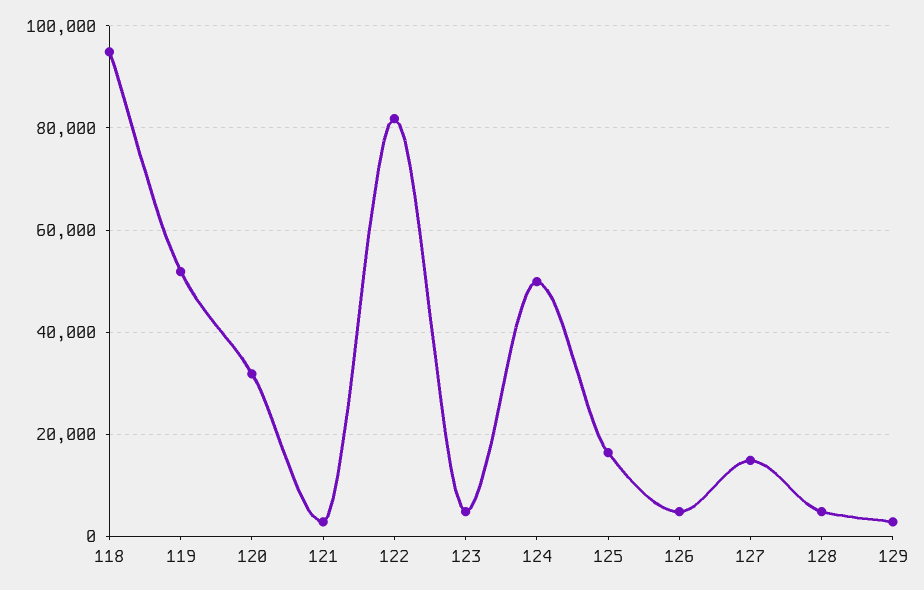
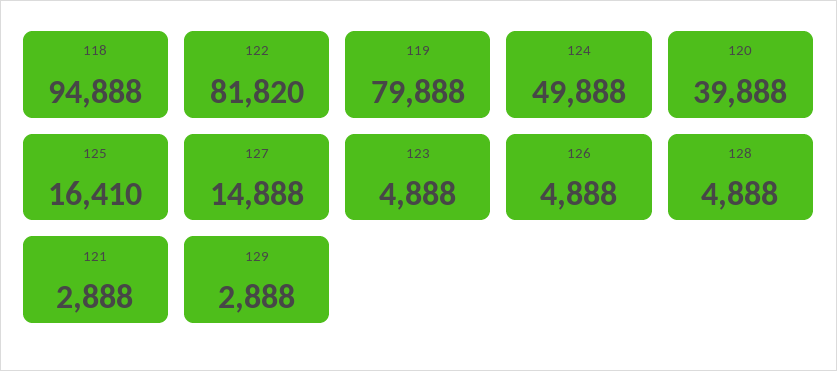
119: 52000 -> 79888
120: 32000 -> 39888

